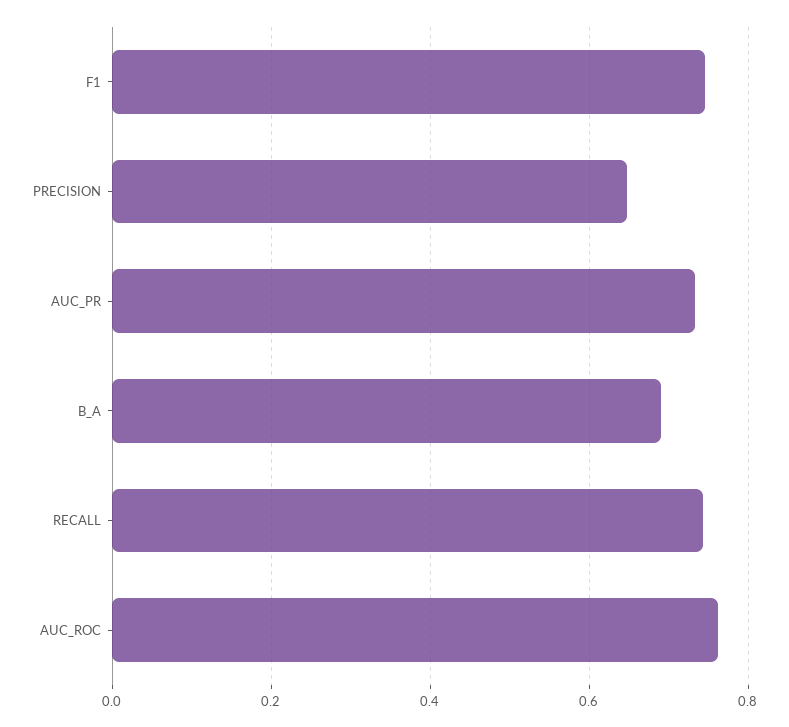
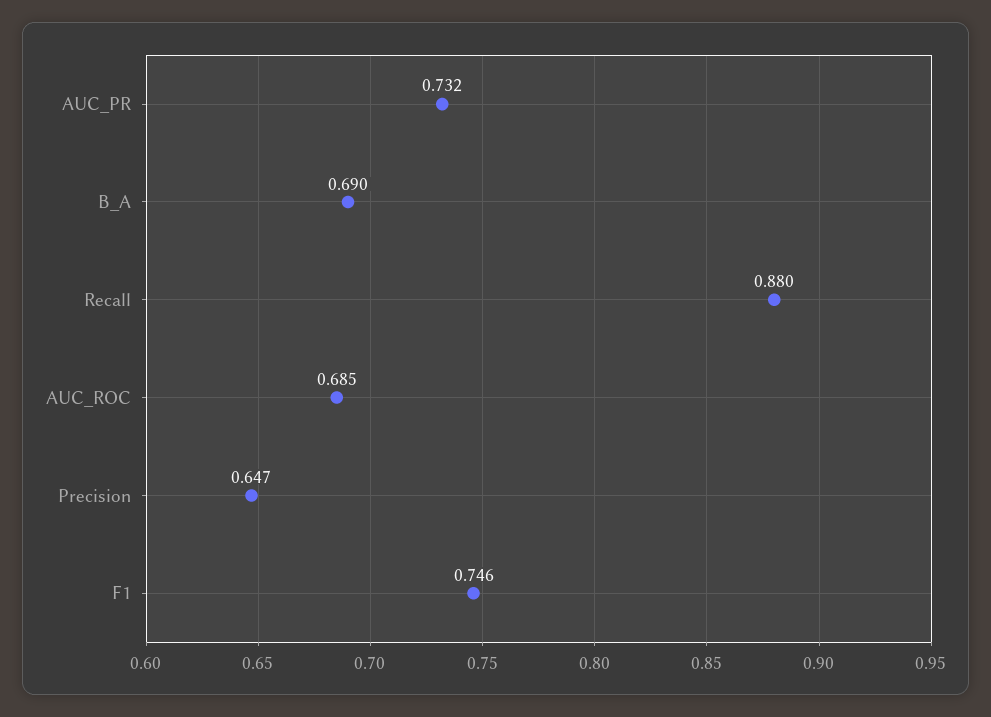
RECALL: 0.74 -> 0.88
AUC_ROC: 0.76 -> 0.685

